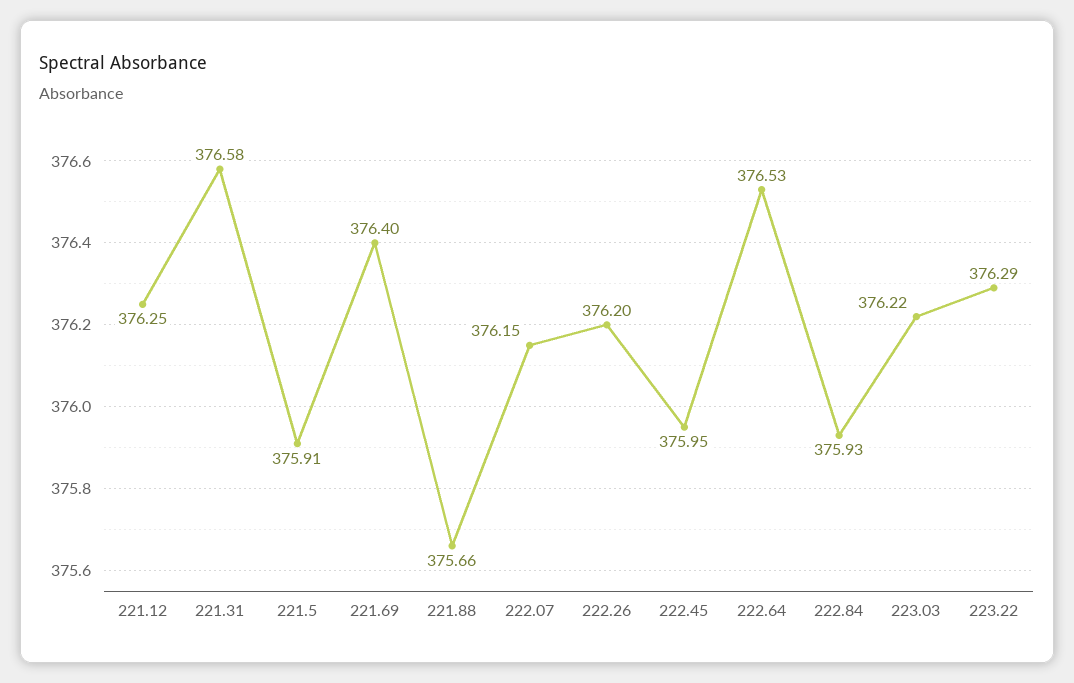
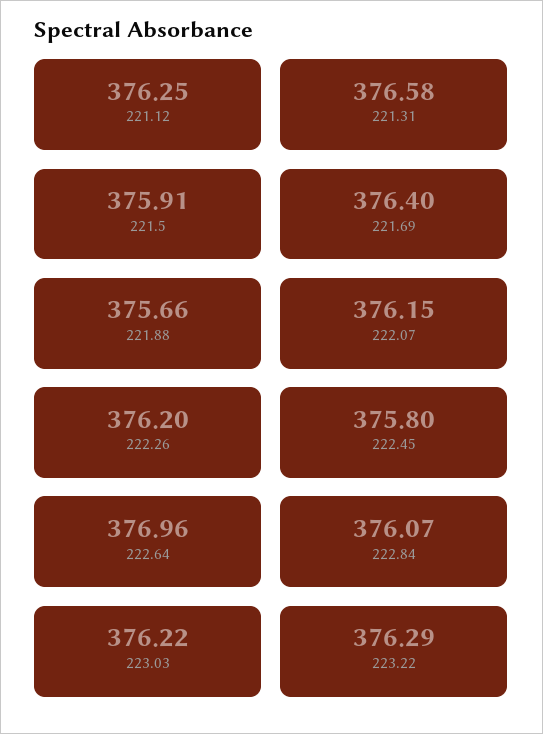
222.45: 375.95 -> 375.8
222.64: 376.53 -> 376.96
222.84: 375.93 -> 376.07

